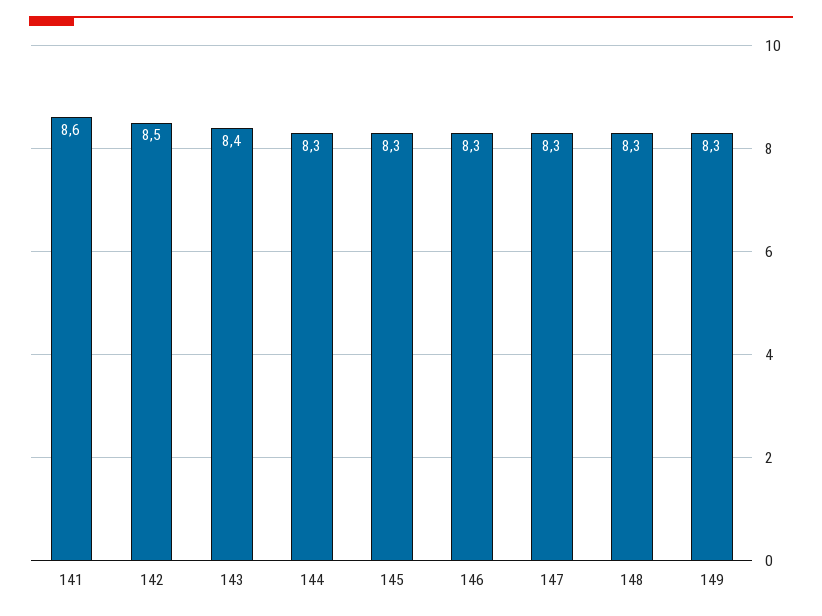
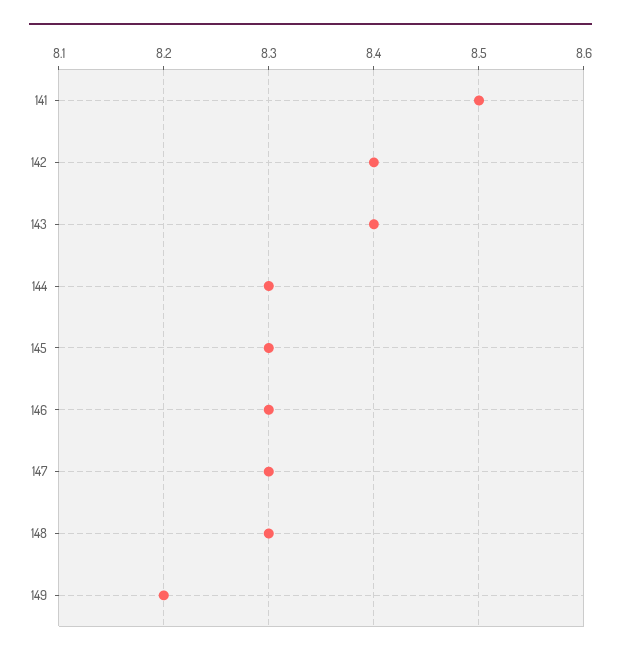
141: 8.6 -> 8.5
142: 8.5 -> 8.4
149: 8.3 -> 8.2

